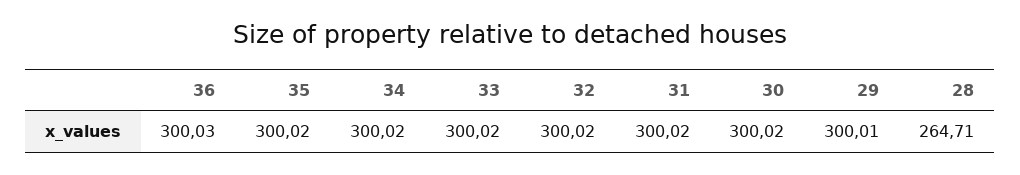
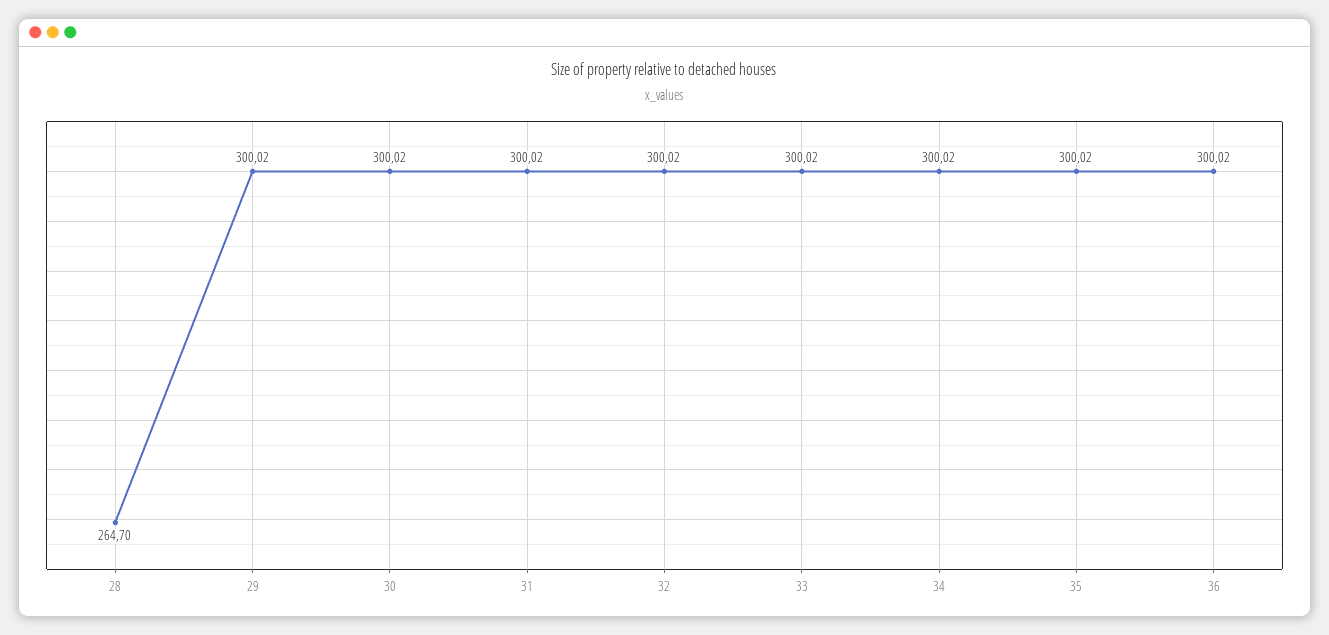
36: 300.03 -> 300.02
29: 300.01 -> 300.02
28: 264.71 -> 264.7

